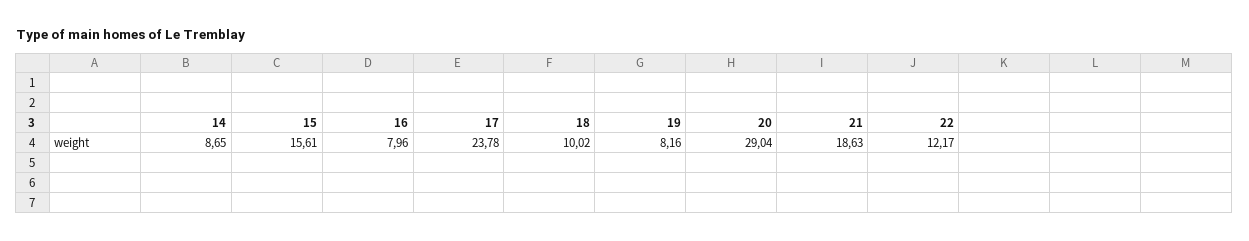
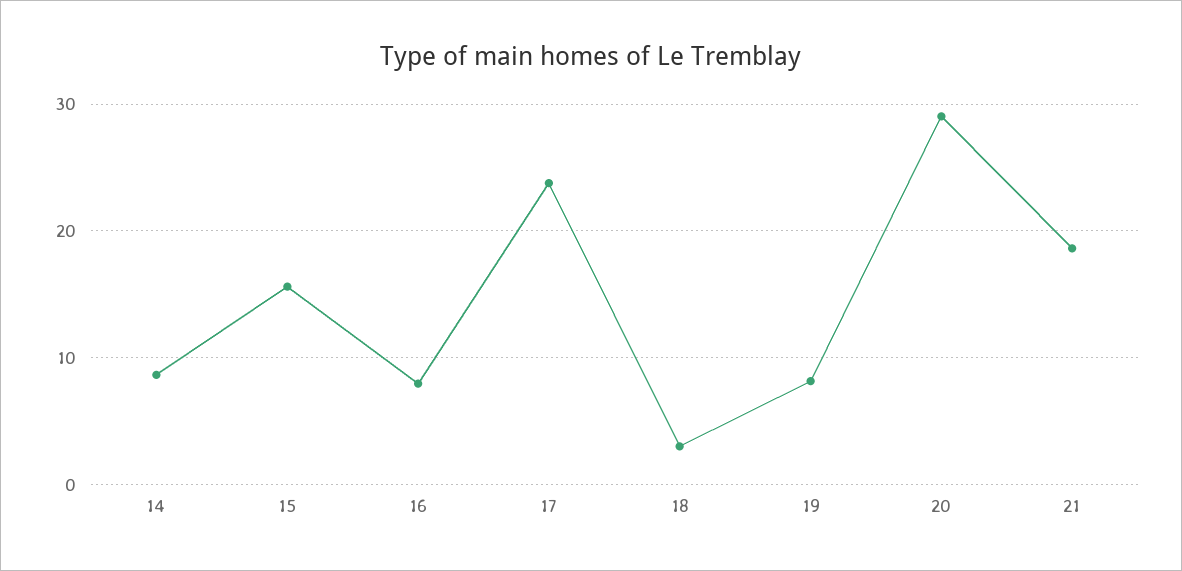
18: 10.02 -> 3
22: 12.17 -> none

